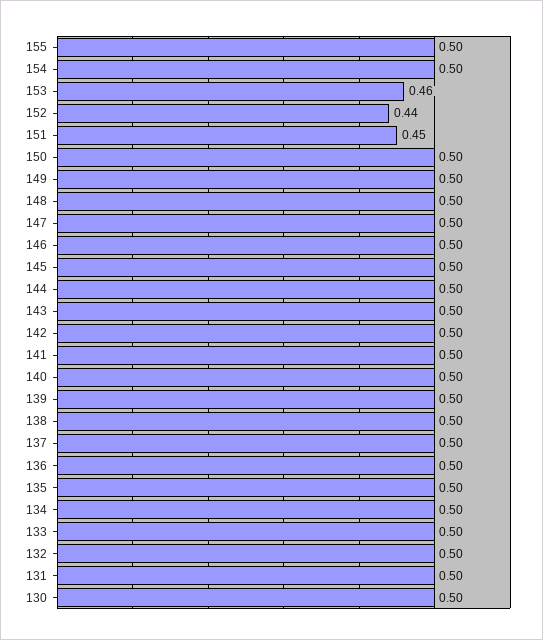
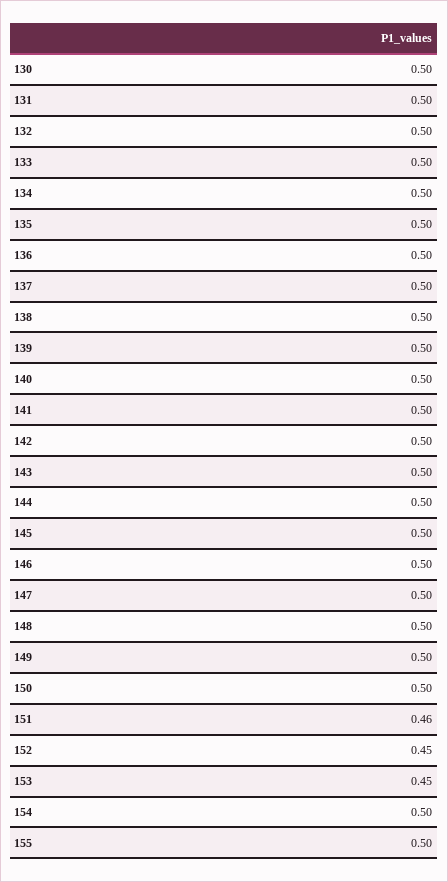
153: 0.46 -> 0.45
152: 0.44 -> 0.45
151: 0.45 -> 0.46

